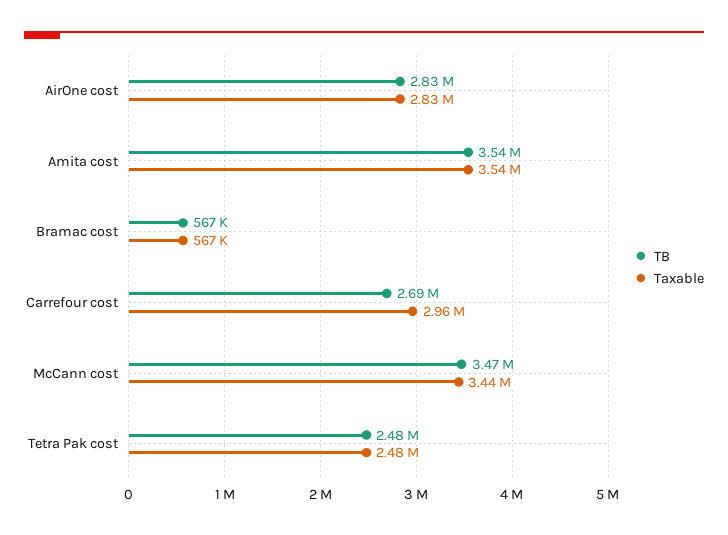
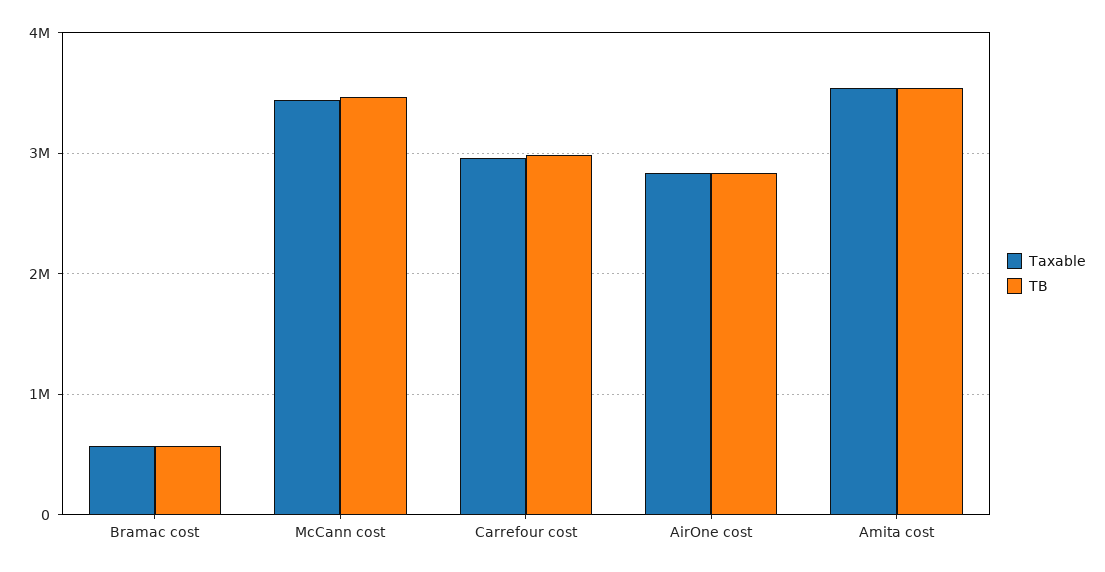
TB, Carrefour cost: 2690000 -> 3000000
TB, Tetra Pak cost: 2480000 -> none
Taxable, Tetra Pak cost: 2480000 -> none

